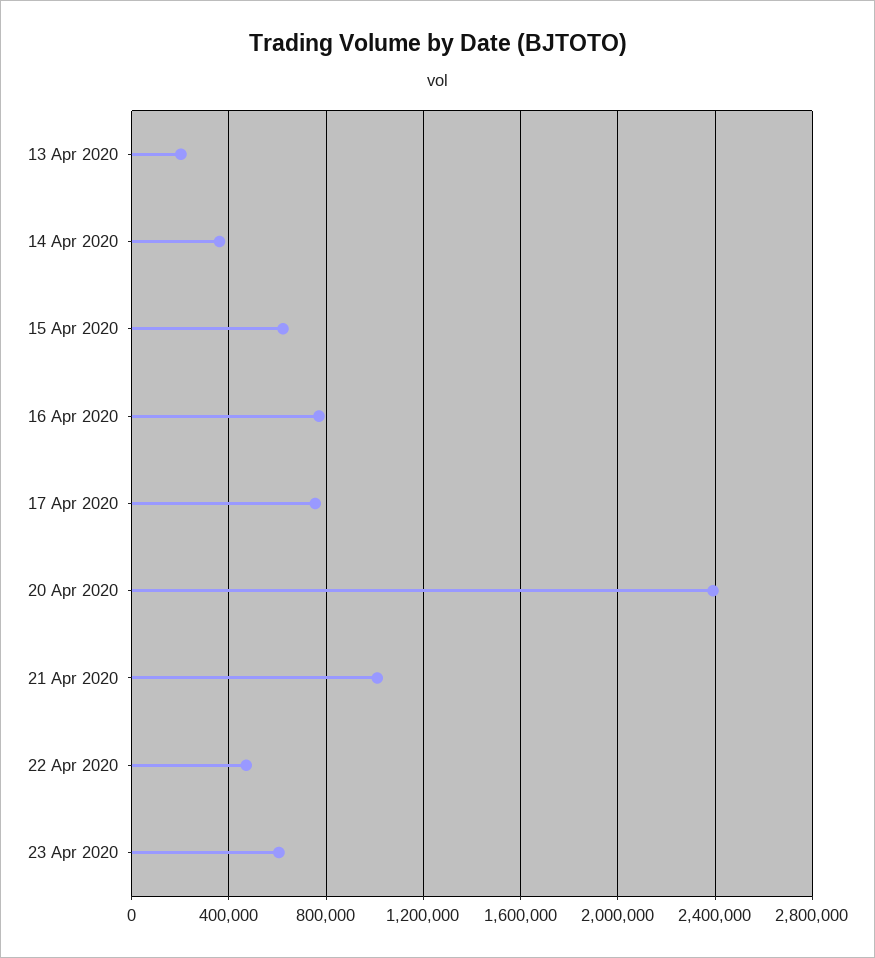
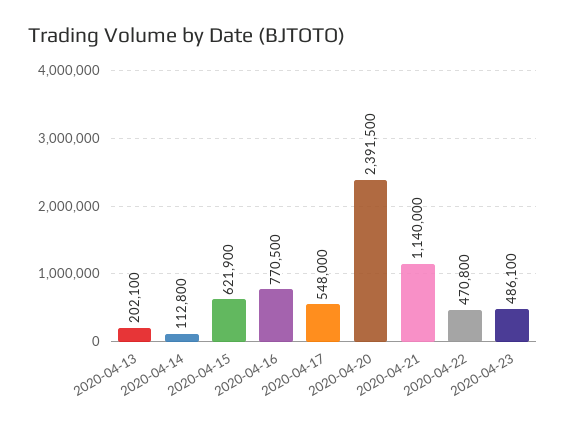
14 Apr 2020: 350000 -> 112800
17 Apr 2020: 750000 -> 548000
21 Apr 2020: 1000000 -> 1140000
23 Apr 2020: 600000 -> 486100

